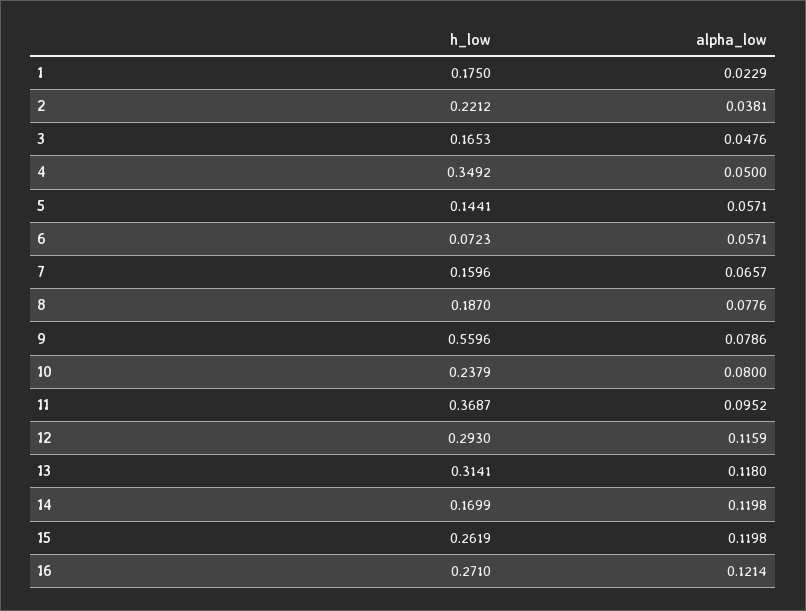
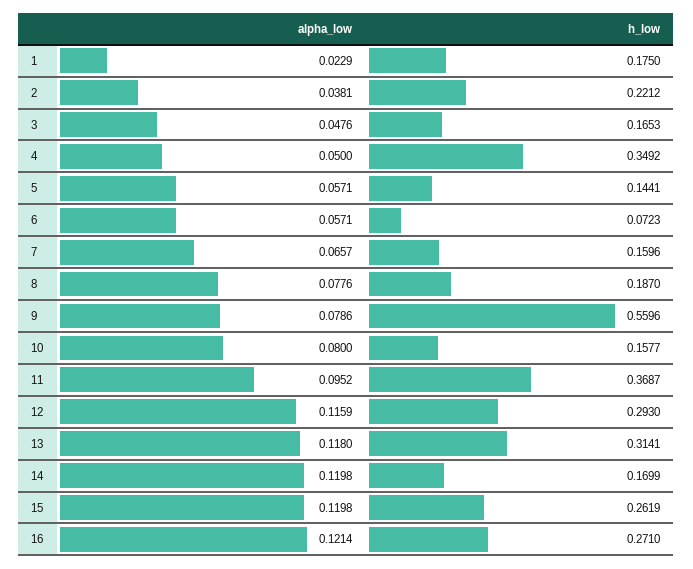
h_low, 10: 0.2379 -> 0.1577

